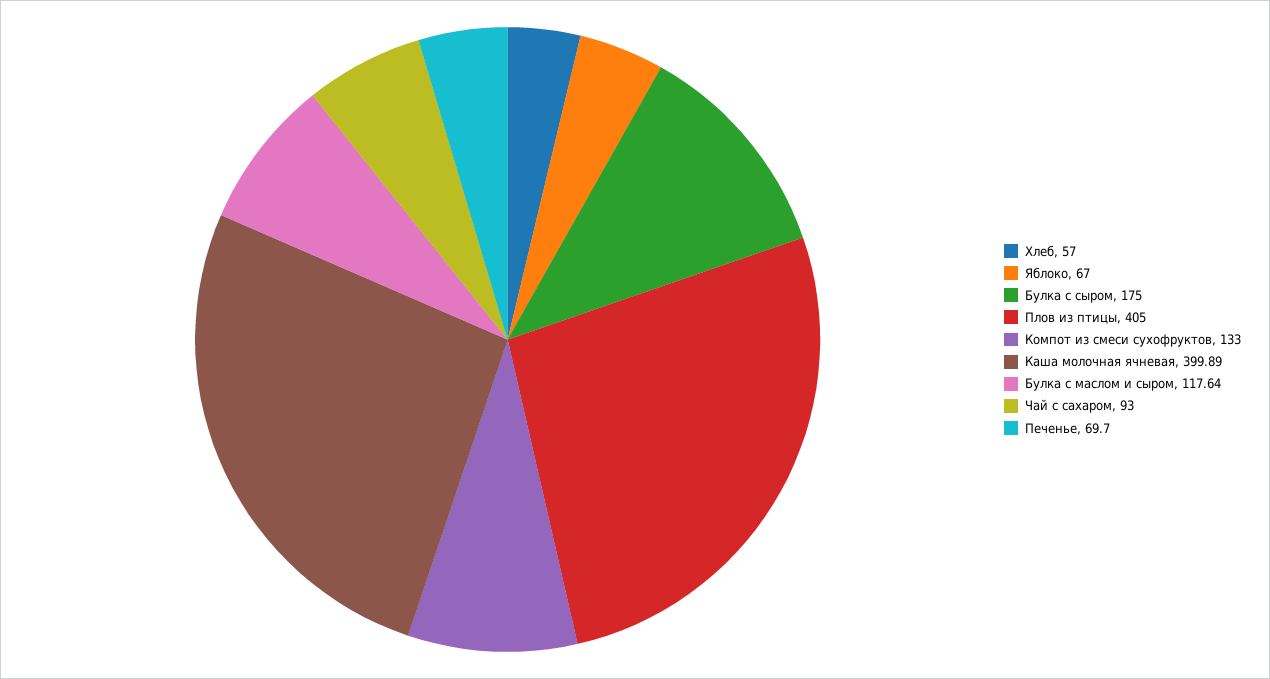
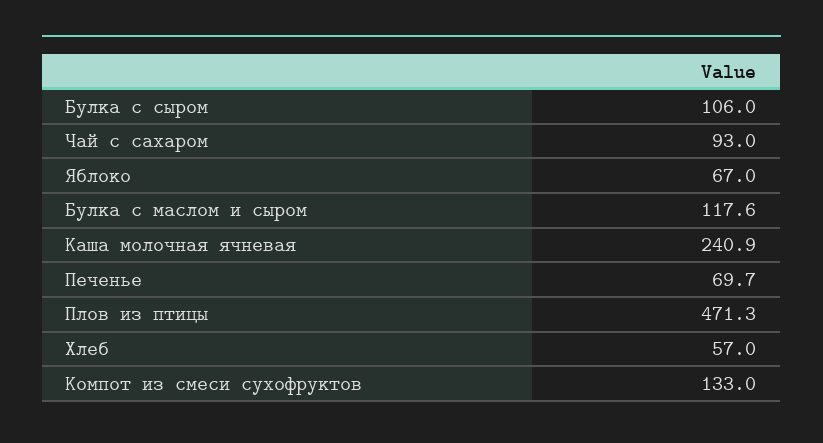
Булка с сыром: 175 -> 106
Плов из птицы: 405 -> 471.3
Каша молочная ячневая: 399.89 -> 240.9

